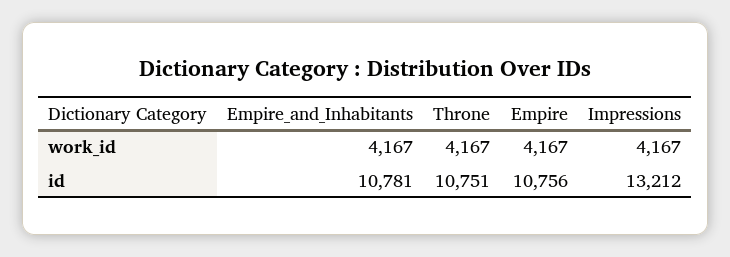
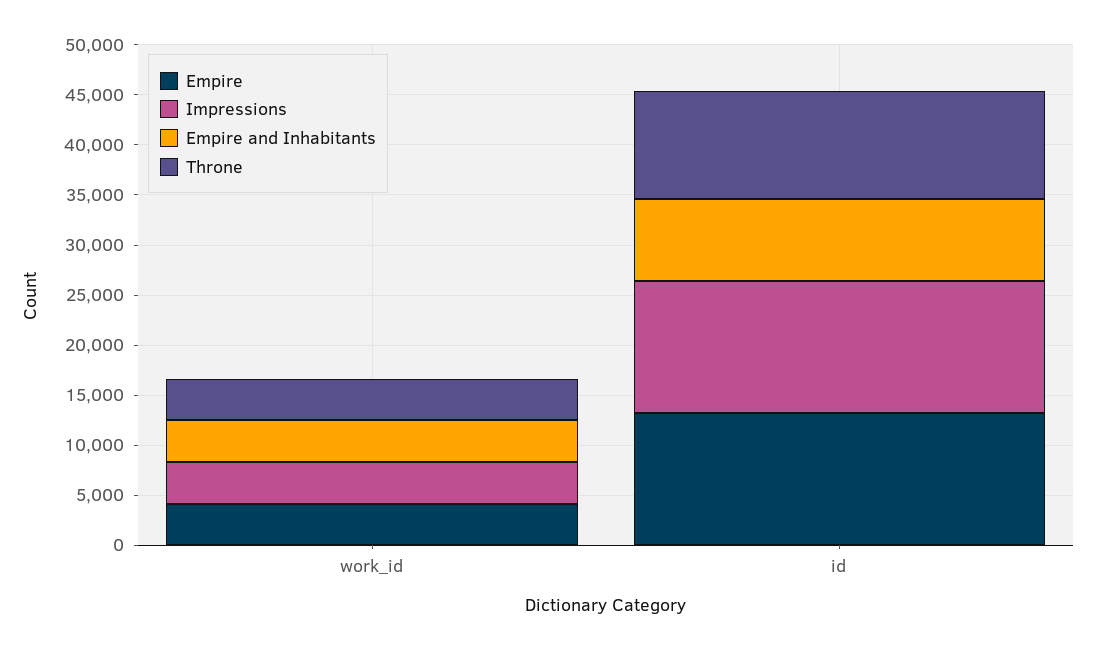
Empire_and_Inhabitants, id: 10781 -> 8000
Empire, id: 10756 -> 13000

